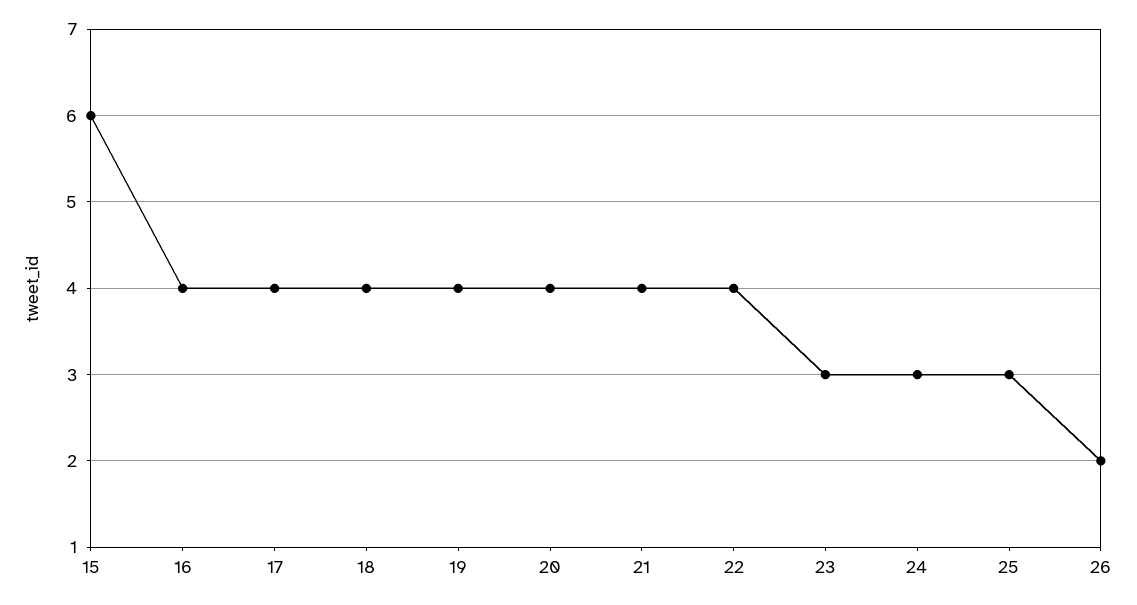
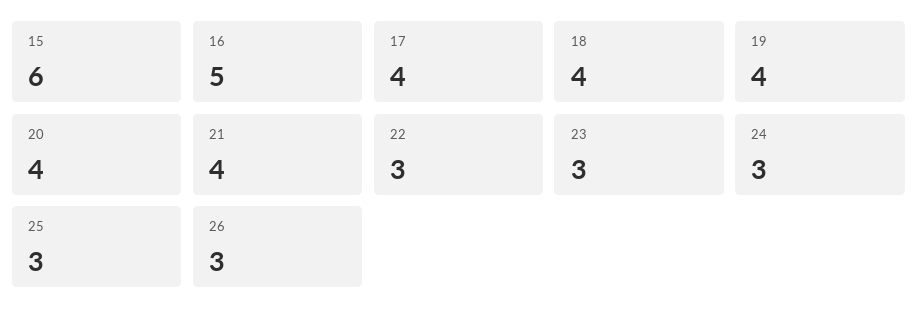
16: 4 -> 5
22: 4 -> 3
26: 2 -> 3

